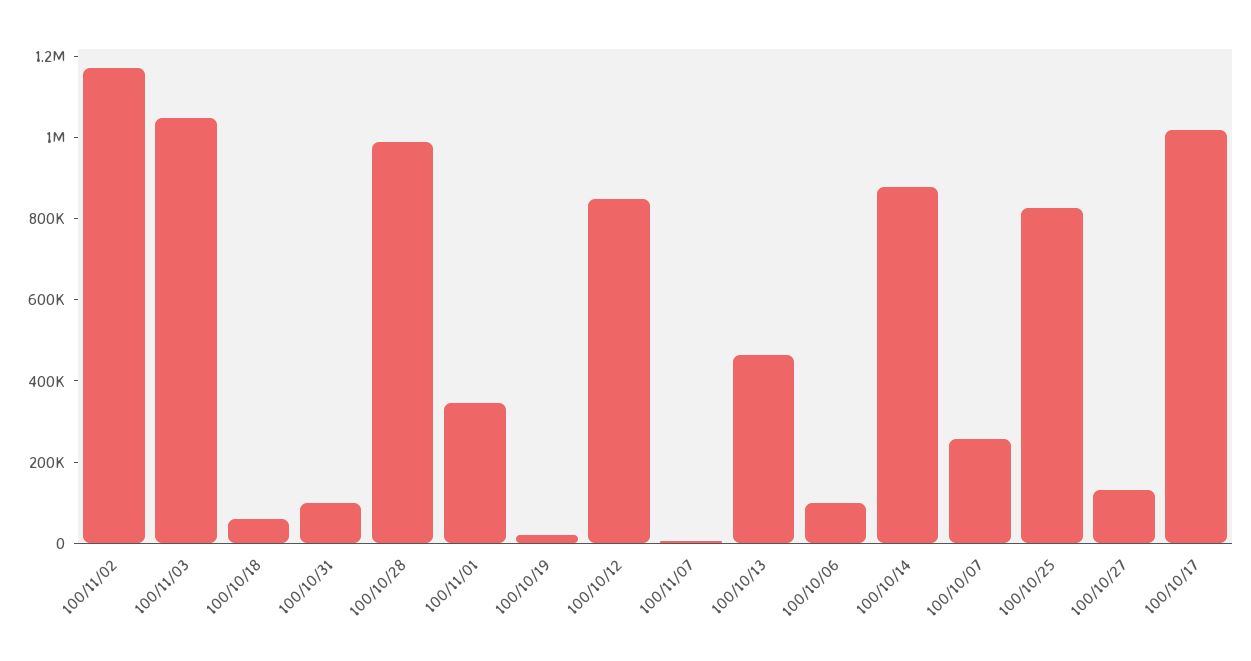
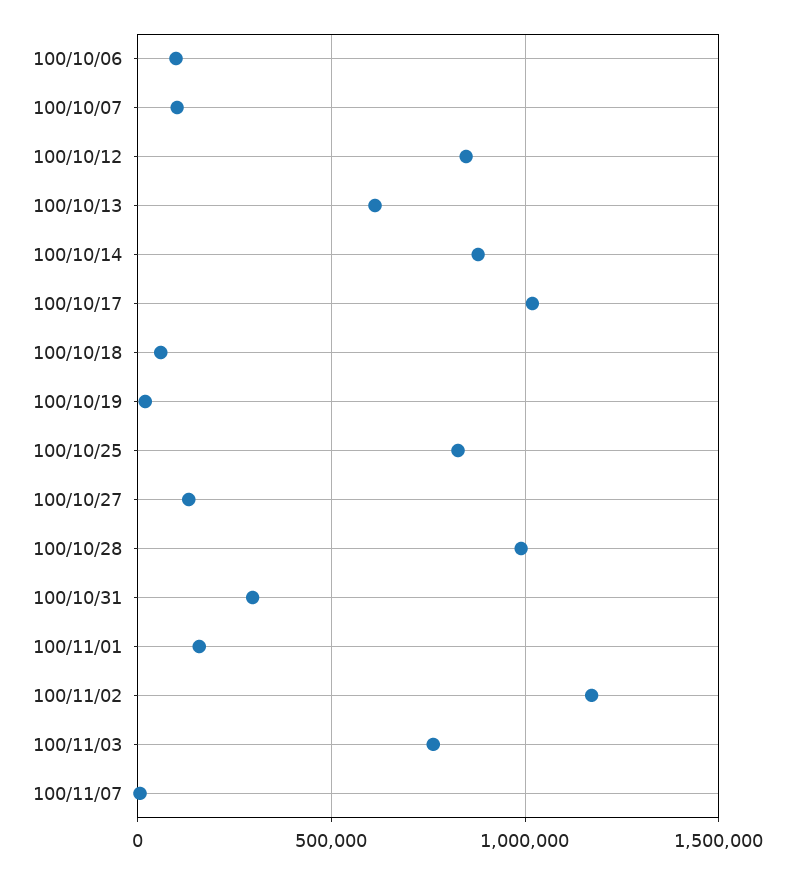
100/11/03: 1050000 -> 750000
100/10/31: 100000 -> 300000
100/11/01: 350000 -> 150000
100/10/13: 450000 -> 600000
100/10/07: 250000 -> 100000

